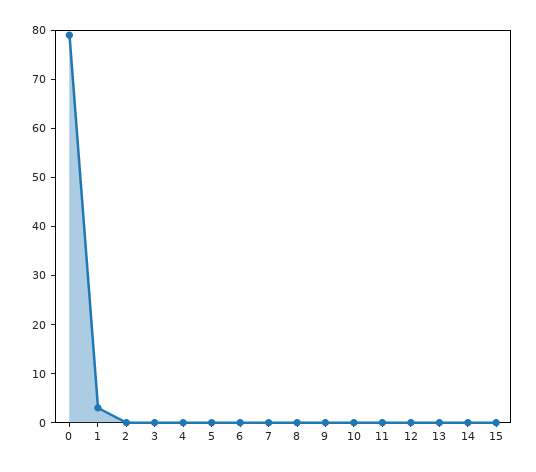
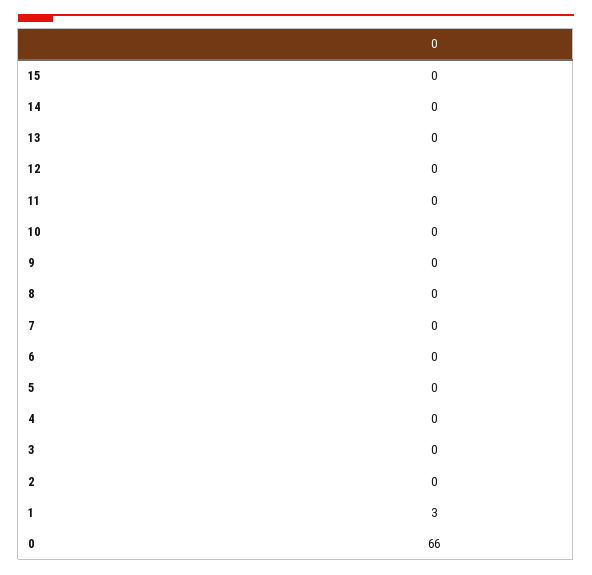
0: 80 -> 66

